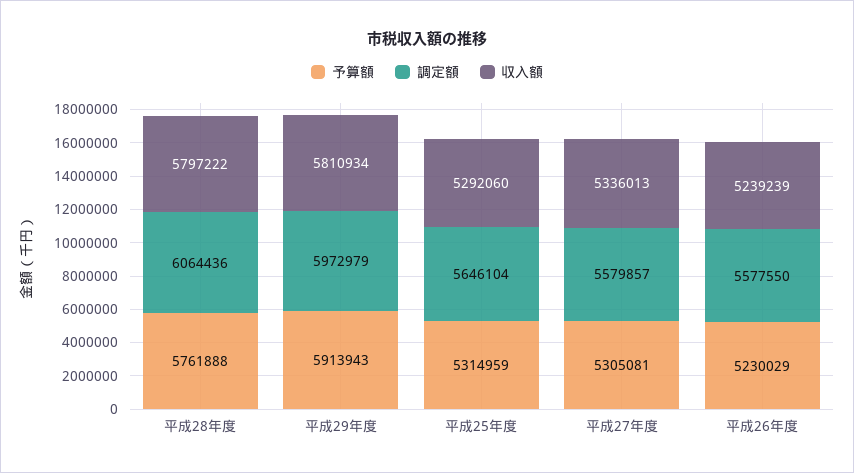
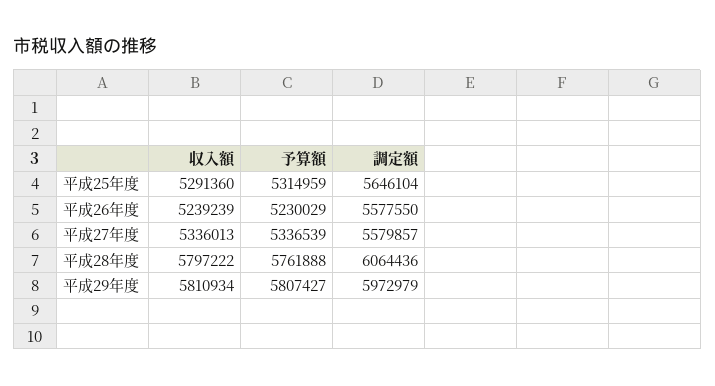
予算額, 平成29年度: 5913943 -> 5807427
収入額, 平成25年度: 5292060 -> 5291360
予算額, 平成27年度: 5305081 -> 5336539

